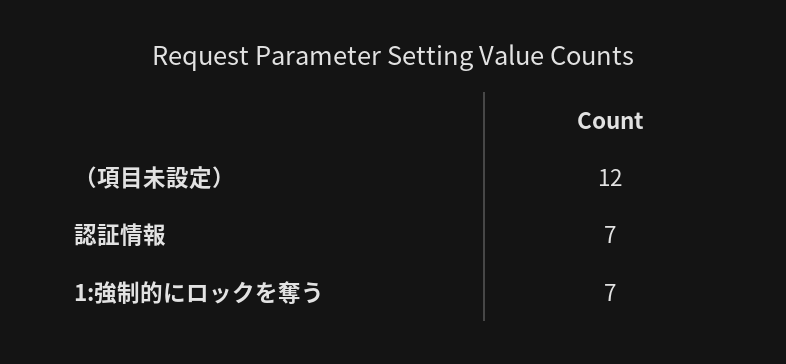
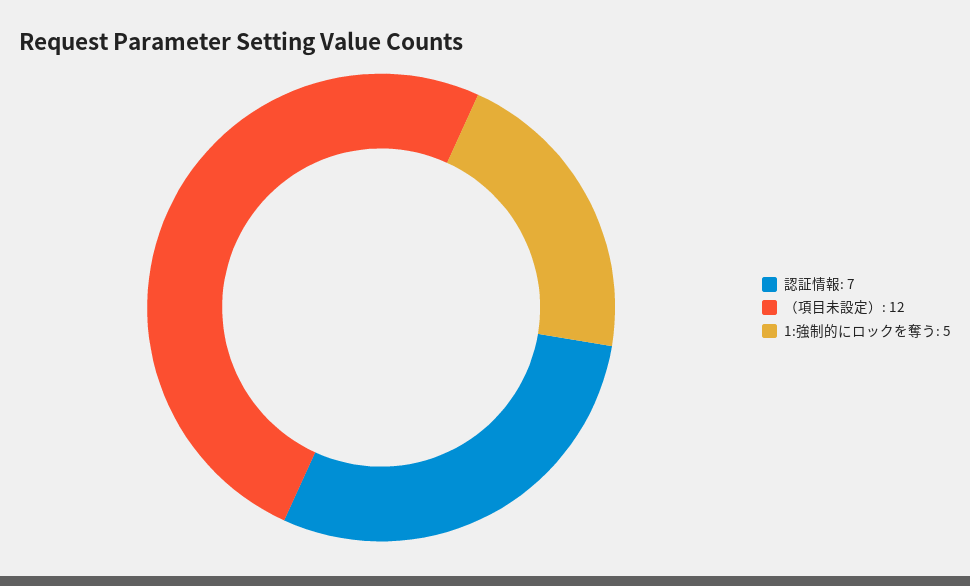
1:強制的にロックを奪う: 7 -> 5

